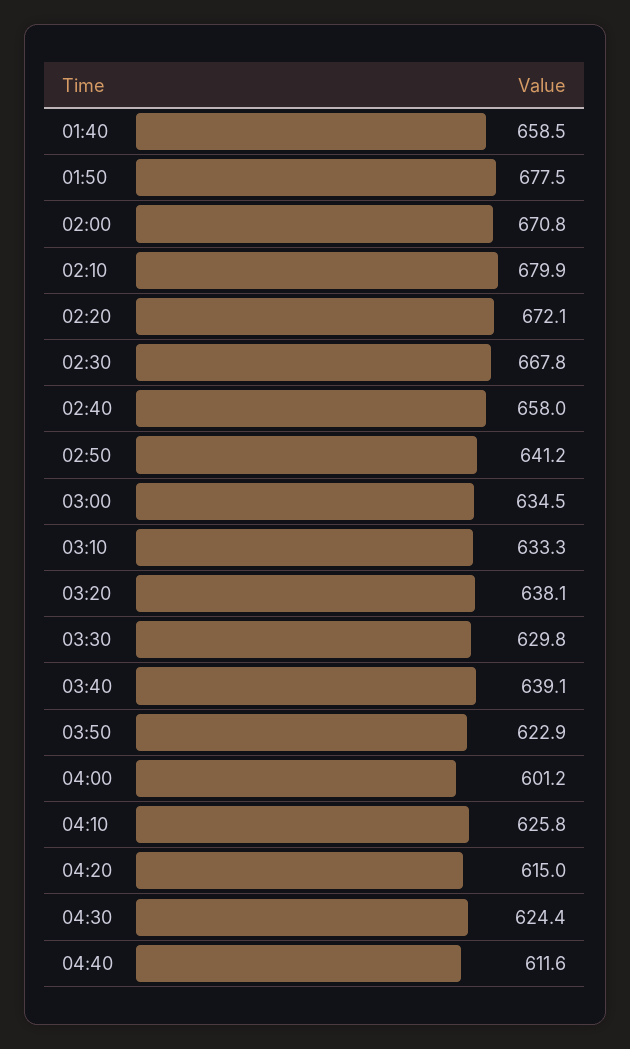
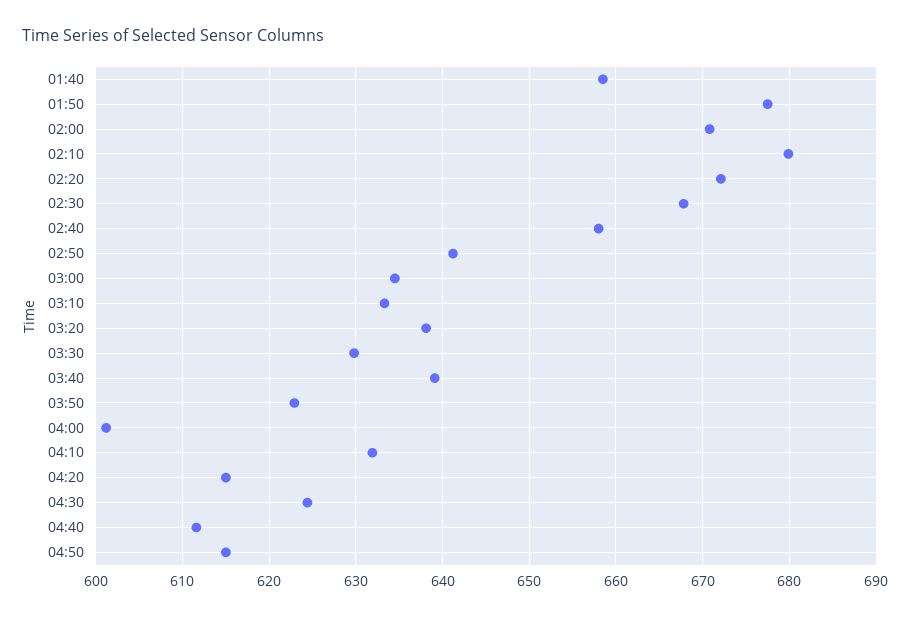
04:10: 625.8 -> 632
04:50: none -> 615

